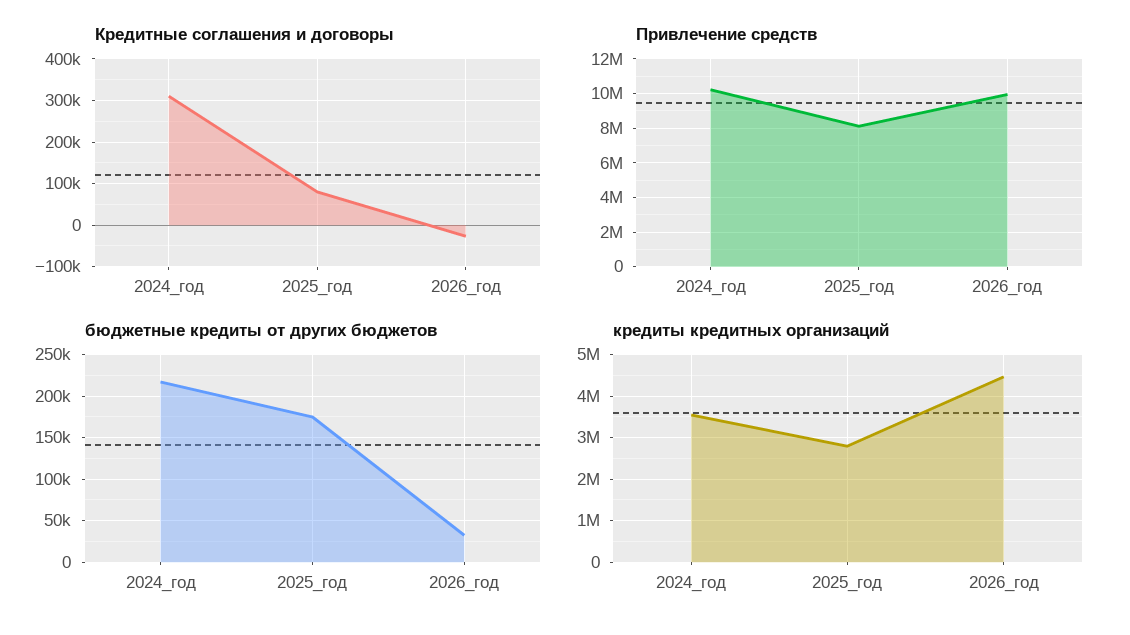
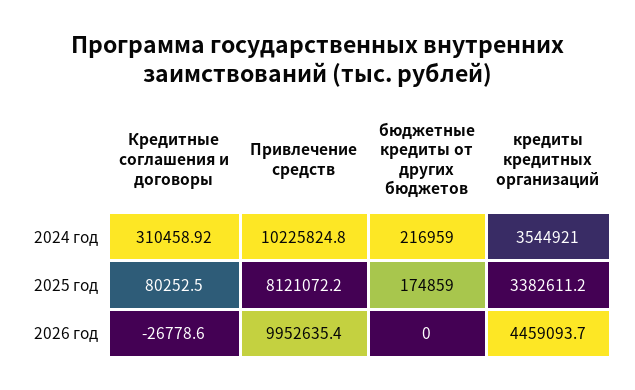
бюджетные кредиты от других бюджетов, 2026_год: 30000 -> 0
кредиты кредитных организаций, 2025_год: 2800000 -> 3382611.2

